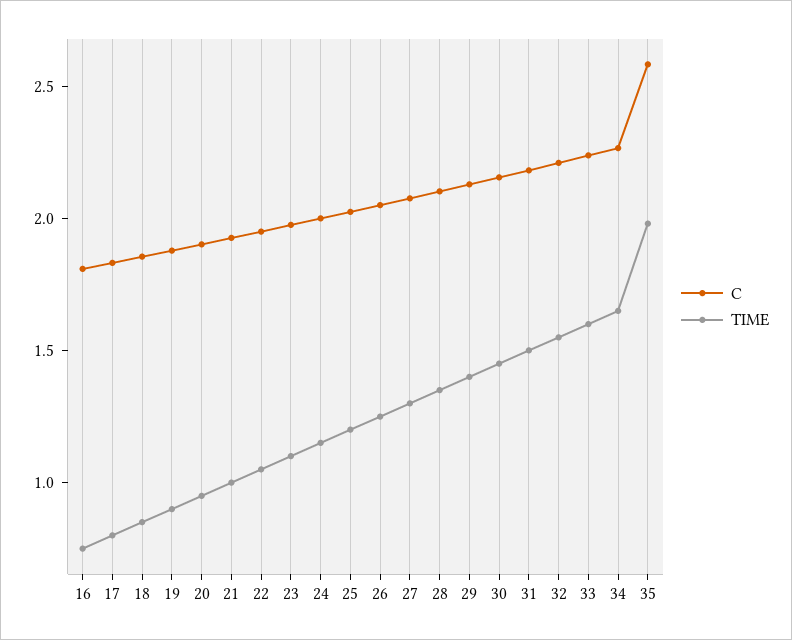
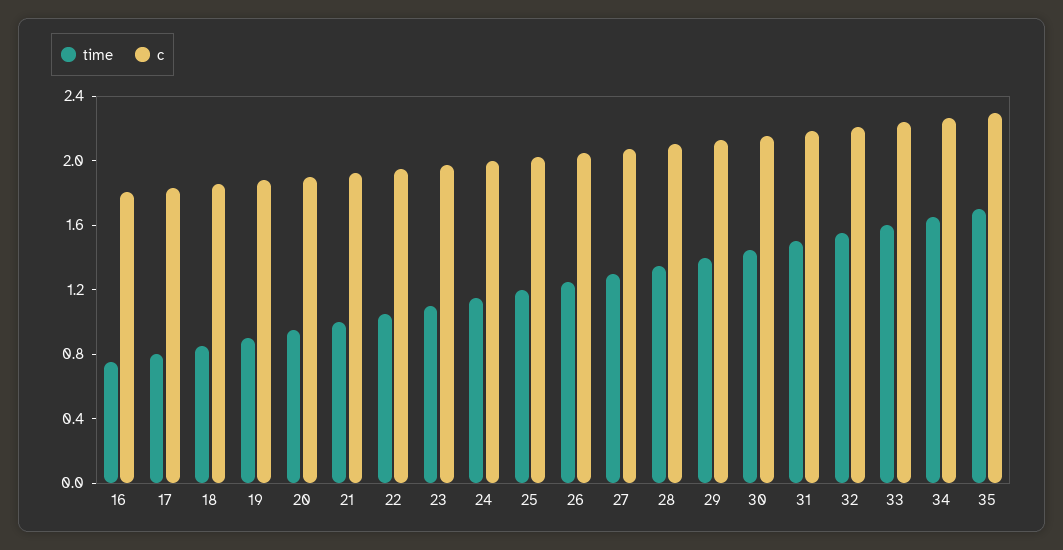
C, 35: 2.6 -> 2.3
TIME, 35: 2 -> 1.7

